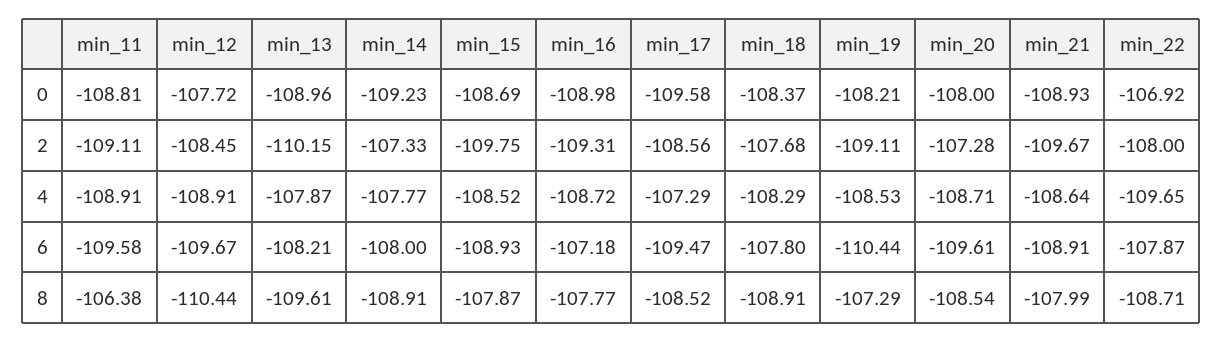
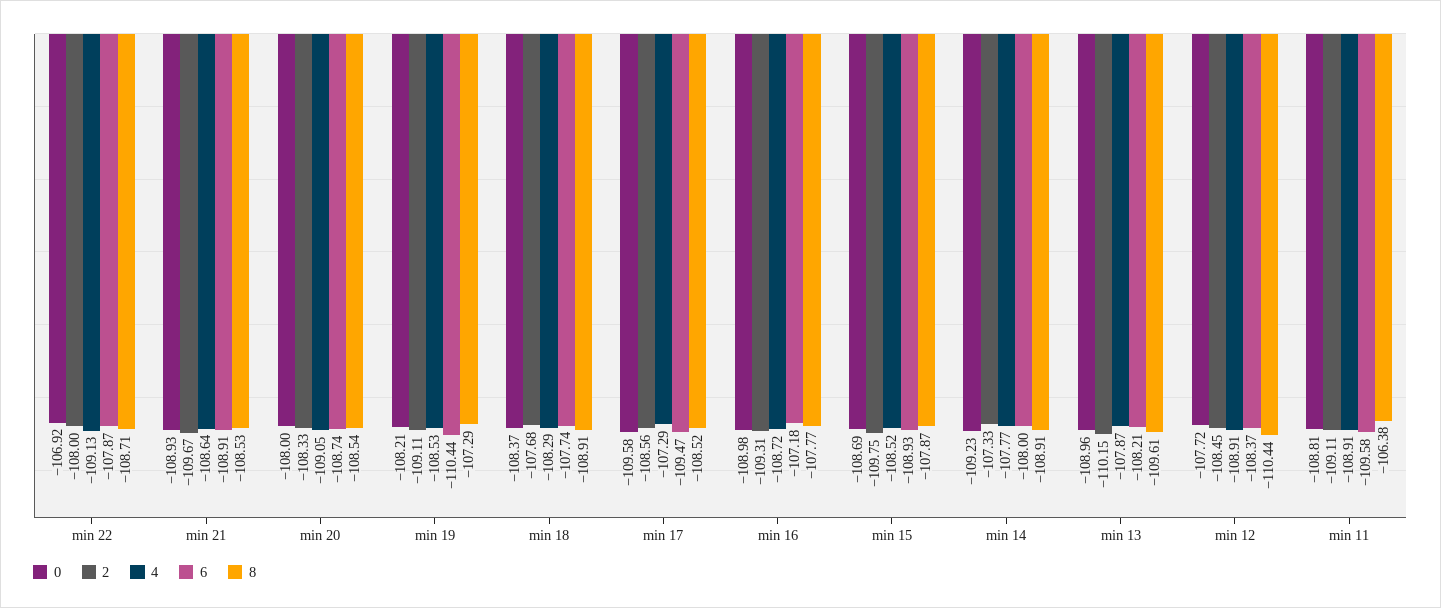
2, min_20: -107.28 -> -108.33
4, min_20: -108.71 -> -109.05
4, min_22: -109.65 -> -109.13
6, min_12: -109.67 -> -108.37
6, min_18: -107.8 -> -107.74
6, min_20: -109.61 -> -108.74
8, min_21: -107.99 -> -108.53

